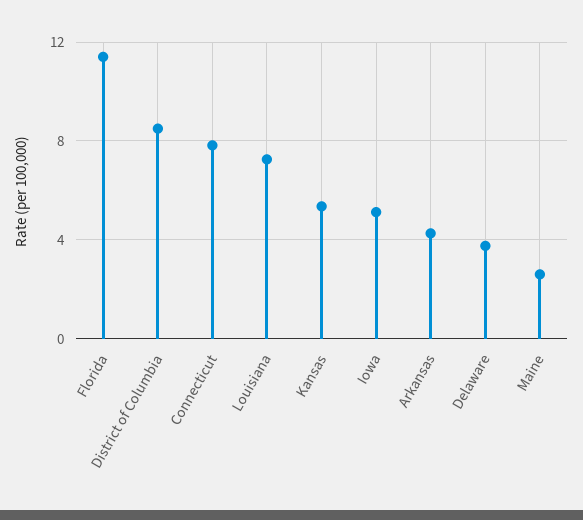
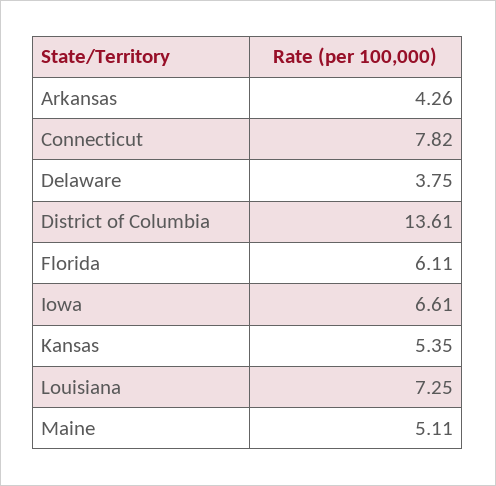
Florida: 11.5 -> 6.11
District of Columbia: 8.5 -> 13.61
Iowa: 5 -> 6.61
Maine: 2.5 -> 5.11

